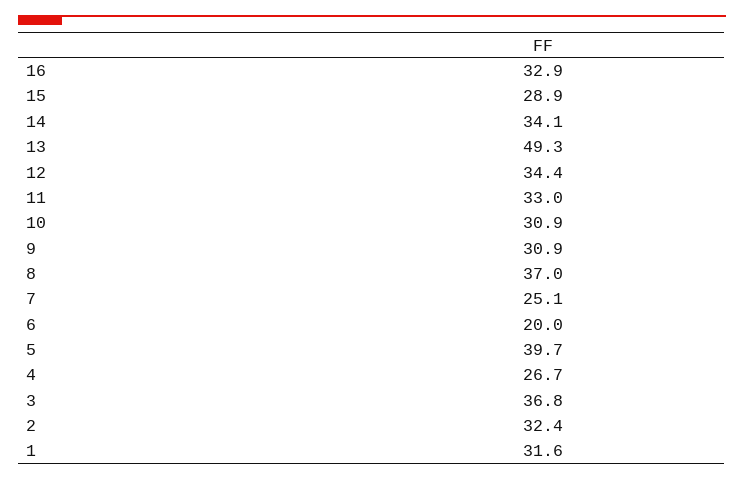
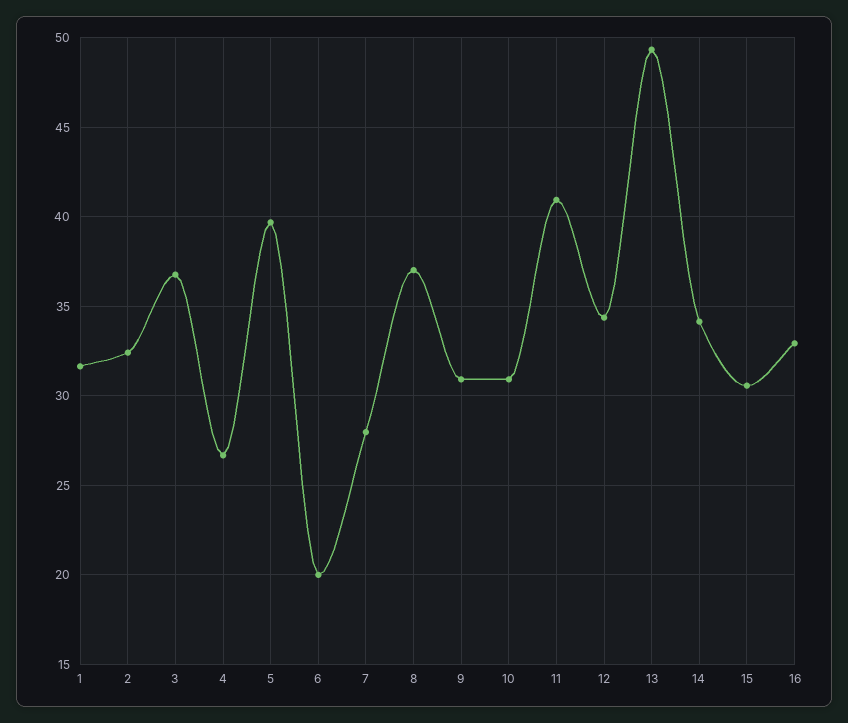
15: 28.9 -> 30.5
11: 33 -> 41
7: 25.1 -> 28

